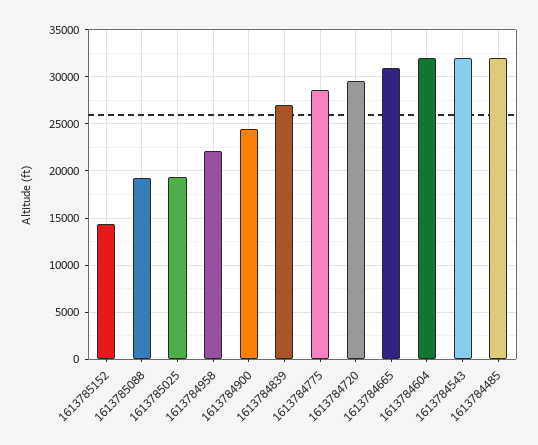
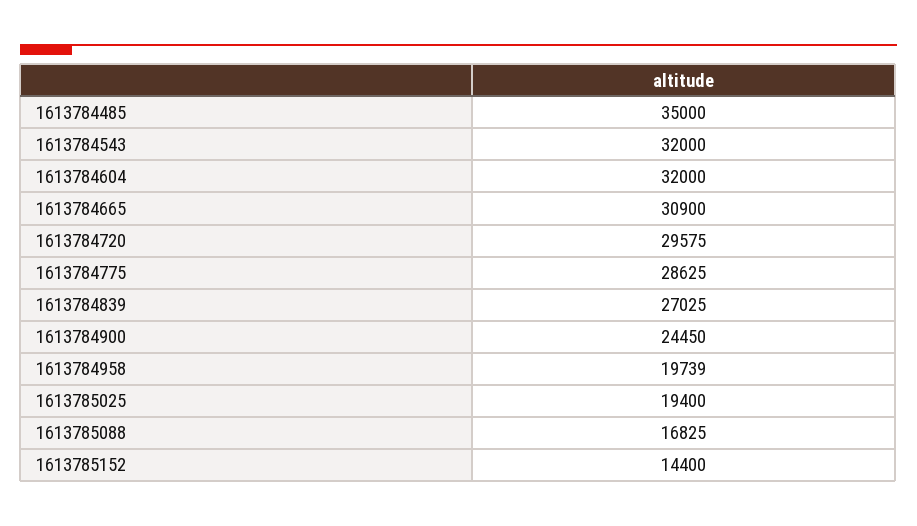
1613785088: 19000 -> 16825
1613784958: 22000 -> 19739
1613784485: 32000 -> 35000

